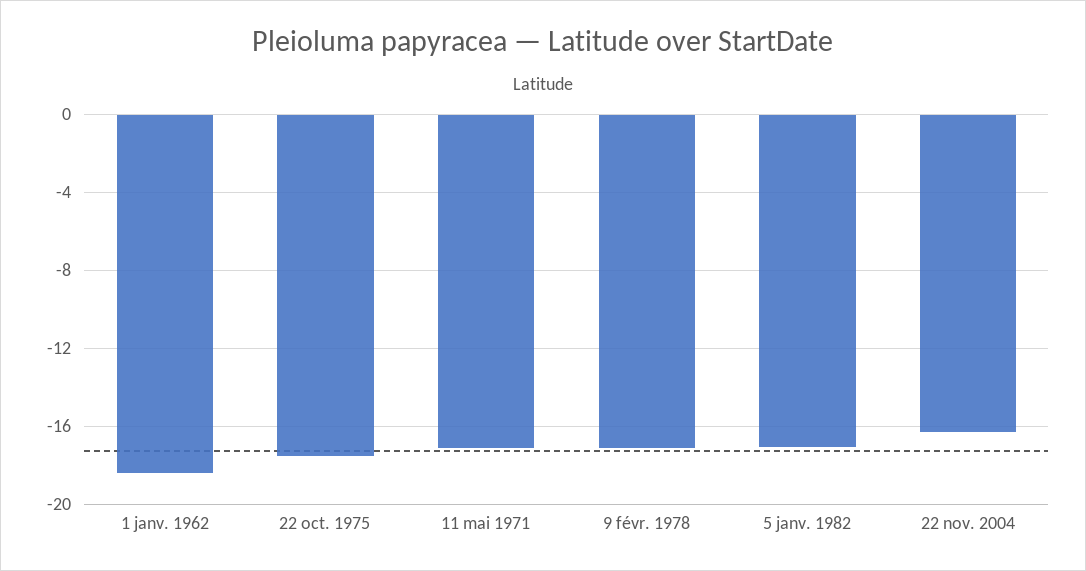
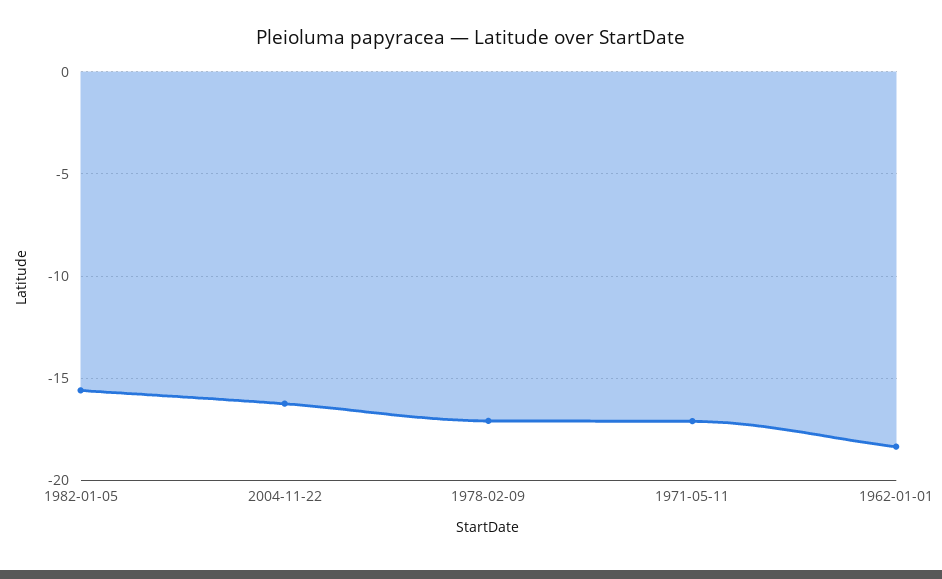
22 oct. 1975: -17.5 -> none
5 janv. 1982: -17 -> -15.5

